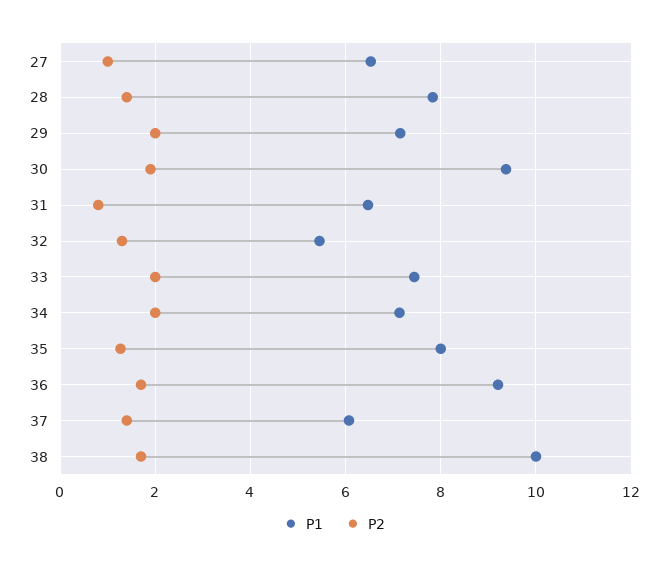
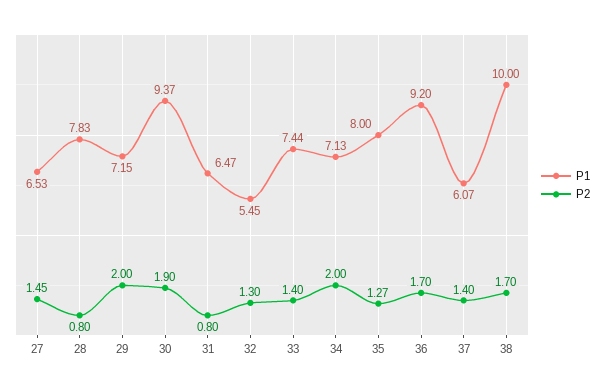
P2, 27: 1 -> 1.45
P2, 28: 1.4 -> 0.8
P2, 33: 2 -> 1.4

